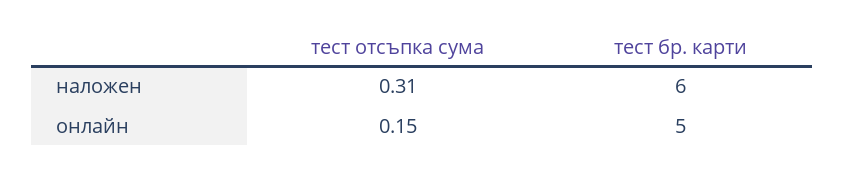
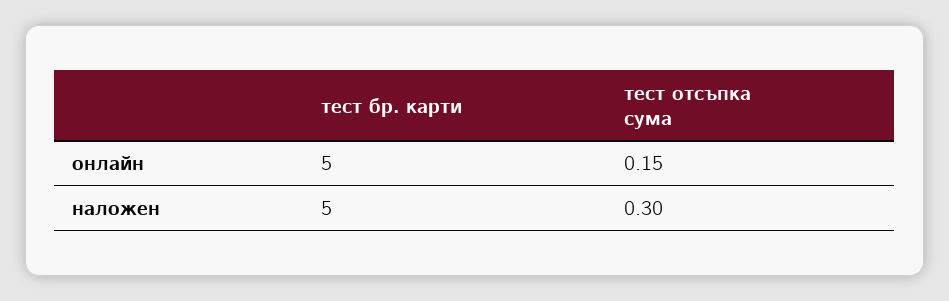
тест отсъпка сума, наложен: 0.31 -> 0.3
тест бр. карти, наложен: 6 -> 5

